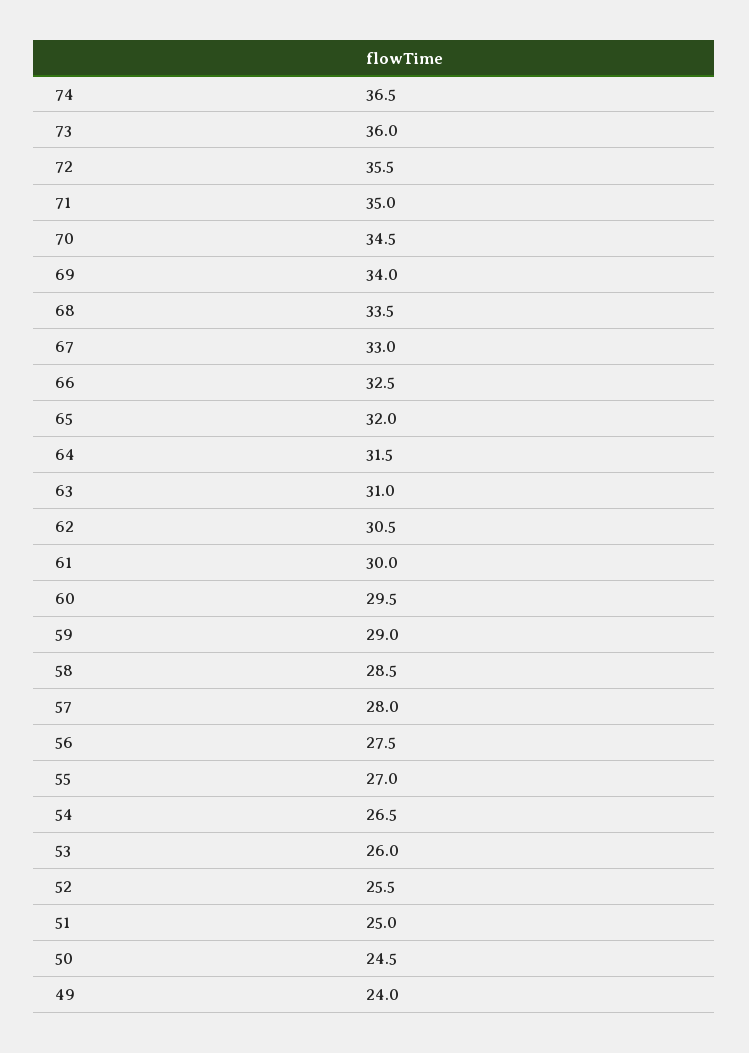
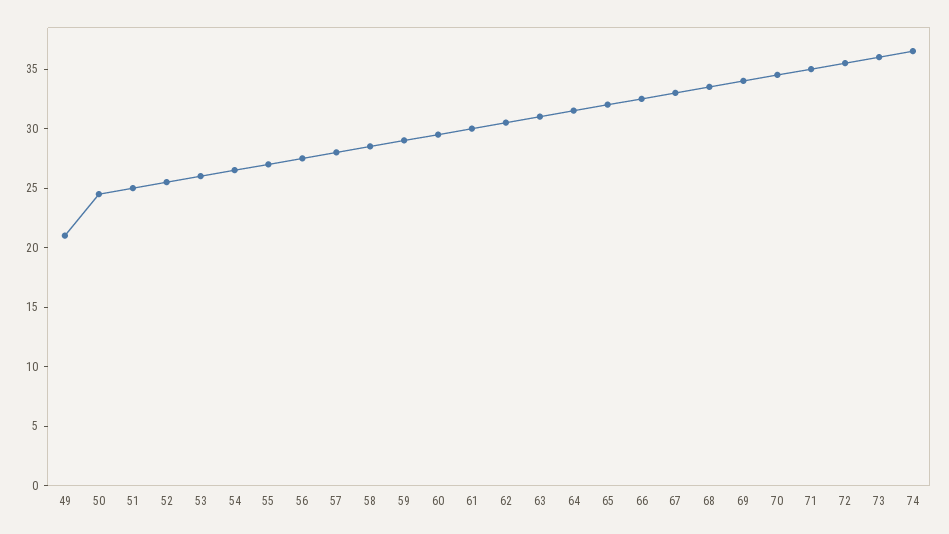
49: 24 -> 21

